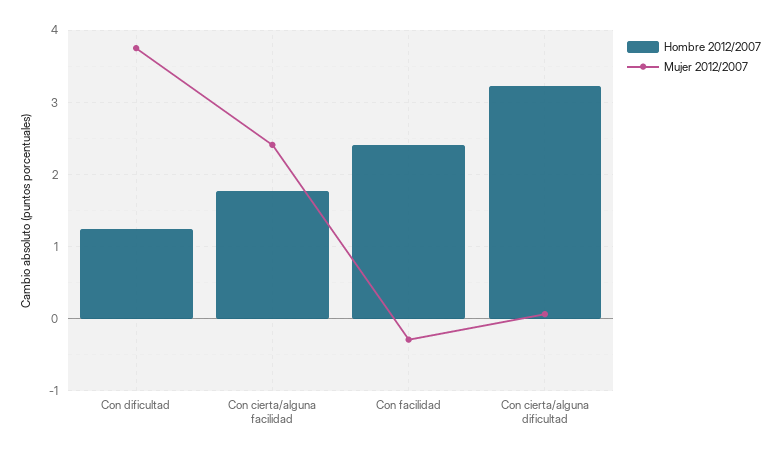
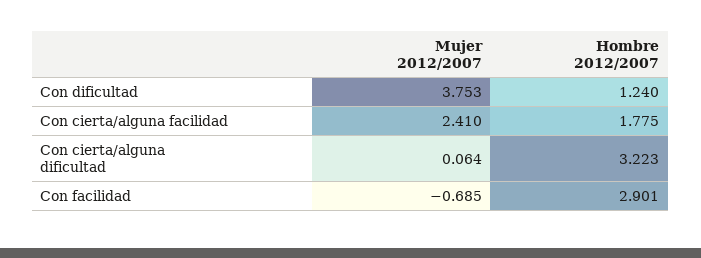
Hombre 2012/2007, Con facilidad: 2.4 -> 2.901
Mujer 2012/2007, Con facilidad: -0.3 -> -0.685

